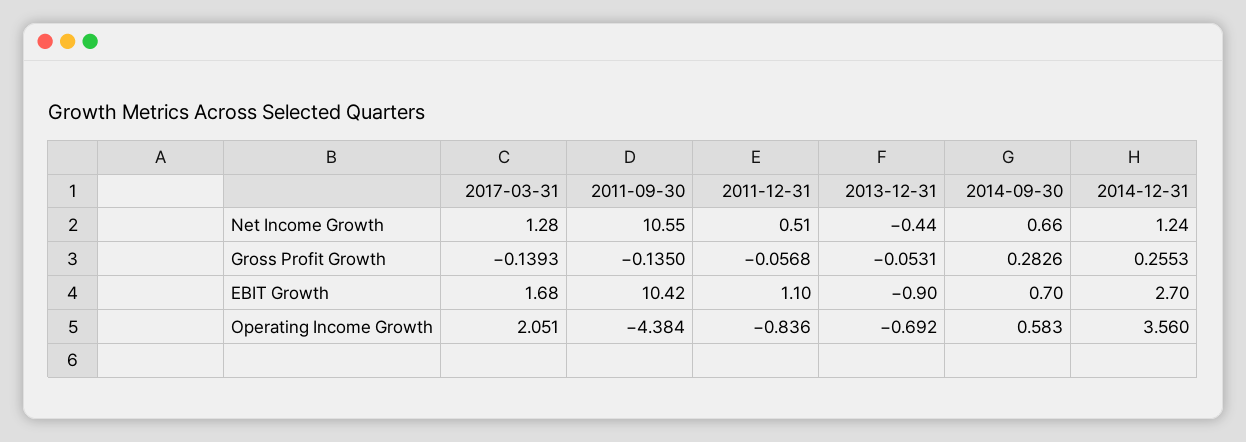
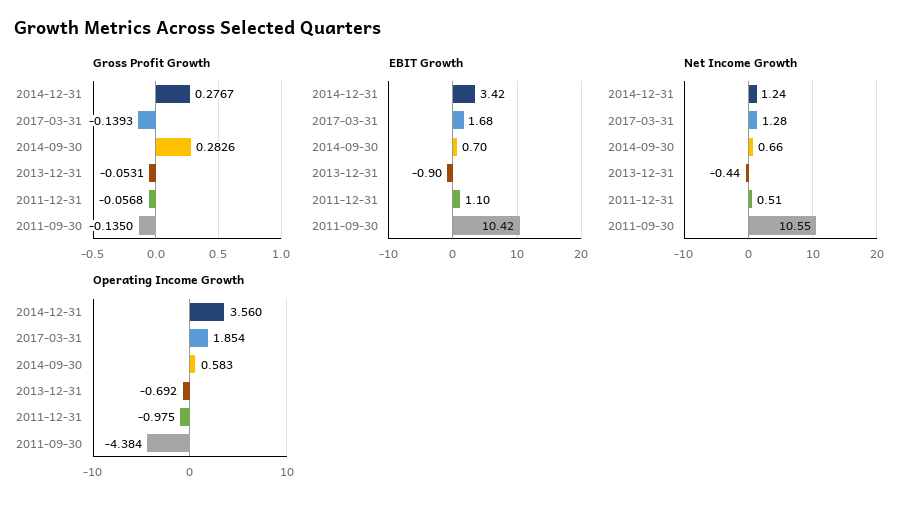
Gross Profit Growth, 2014-12-31: 0.2553 -> 0.2767
EBIT Growth, 2014-12-31: 2.7 -> 3.42
Operating Income Growth, 2017-03-31: 2.051 -> 1.854
Operating Income Growth, 2011-12-31: -0.836 -> -0.975

